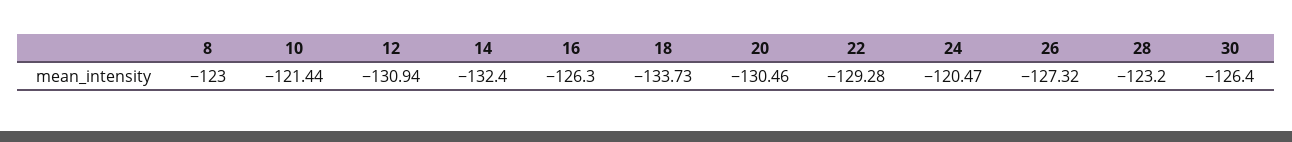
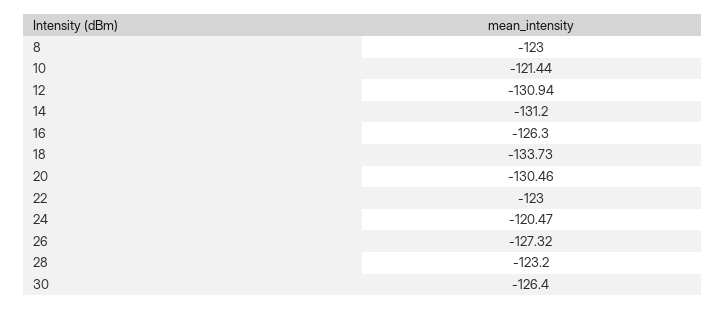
14: -132.4 -> -131.2
22: -129.28 -> -123

